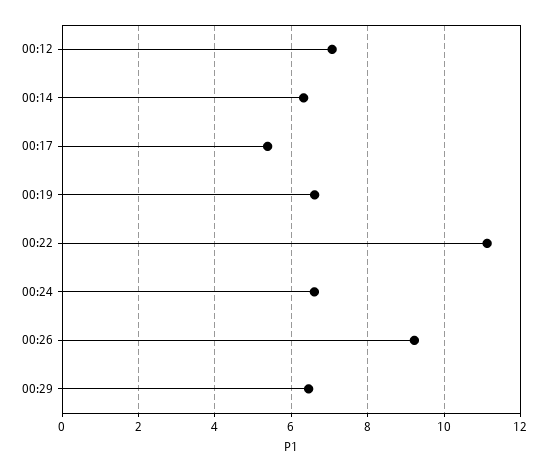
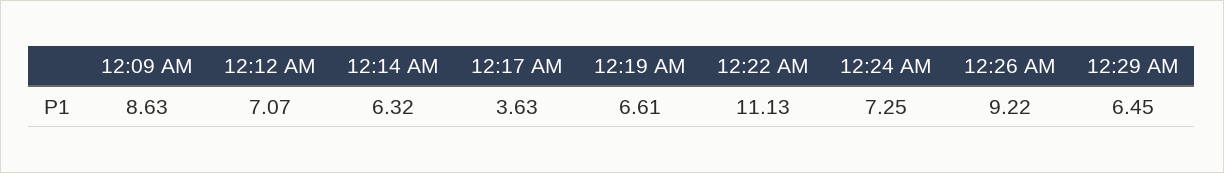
00:17: 5.4 -> 3.63
00:24: 6.6 -> 7.25
12:09 AM: none -> 8.63

